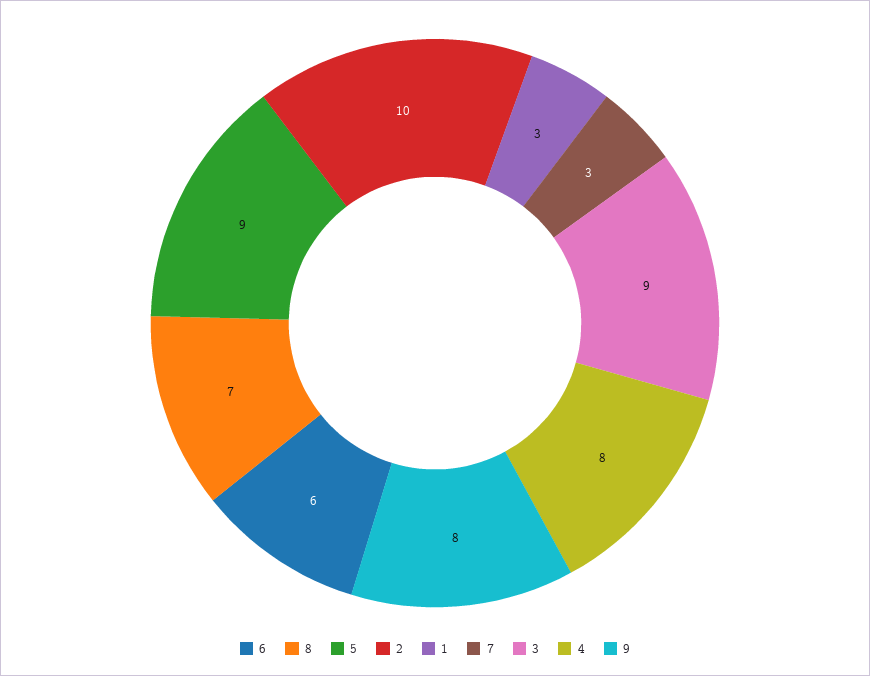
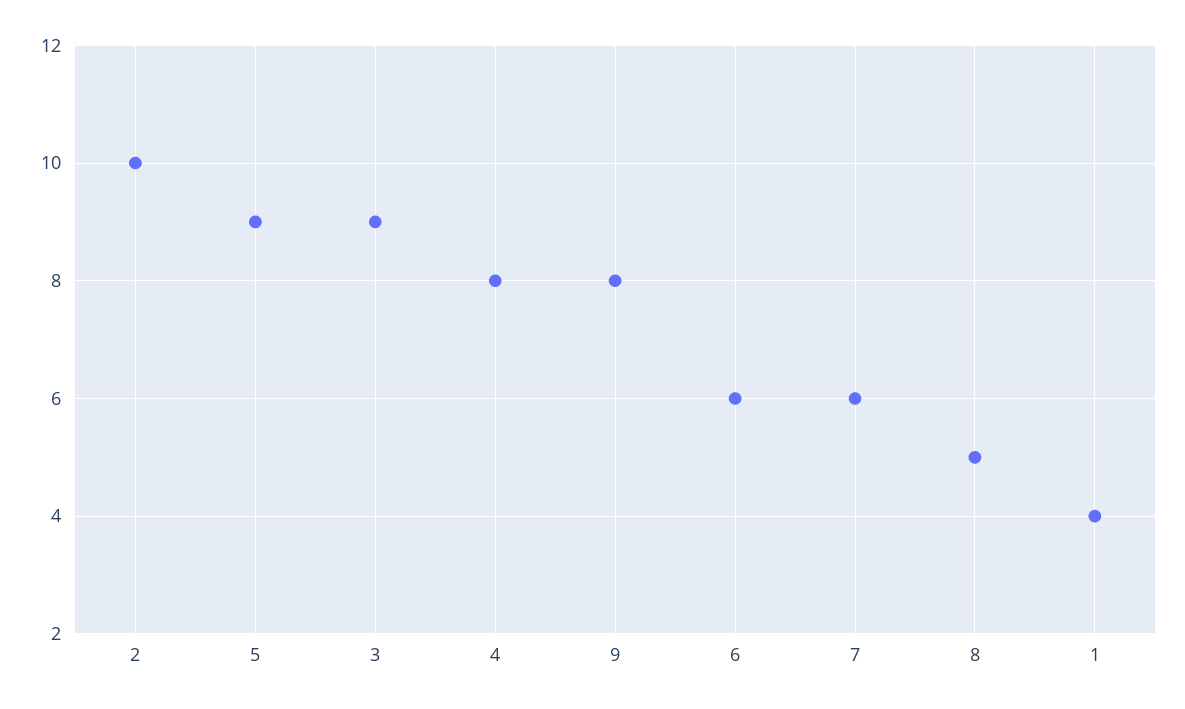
8: 7 -> 5
1: 3 -> 4
7: 3 -> 6

